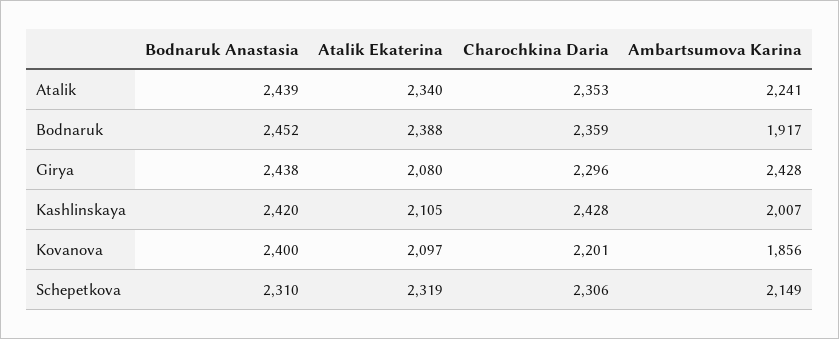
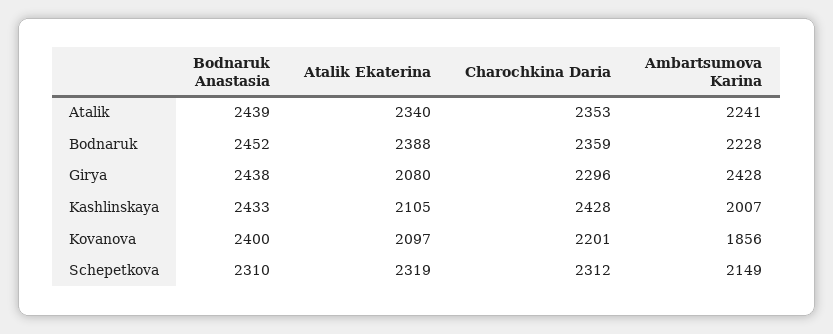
Ambartsumova Karina, Bodnaruk: 1917 -> 2228
Bodnaruk Anastasia, Kashlinskaya: 2420 -> 2433
Charochkina Daria, Schepetkova: 2306 -> 2312

